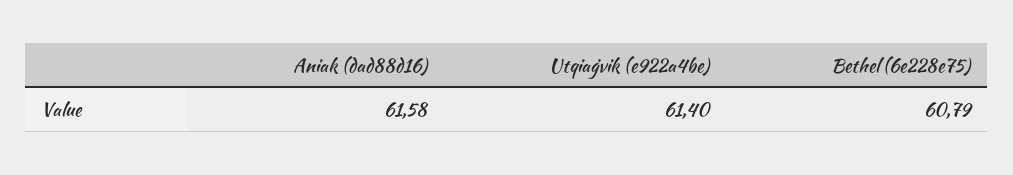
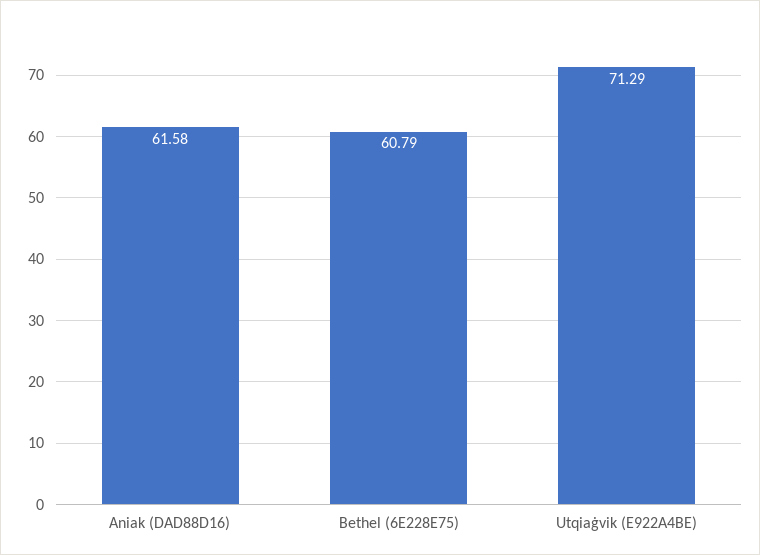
Utqiaġvik (e922a4be): 61.4 -> 71.29

